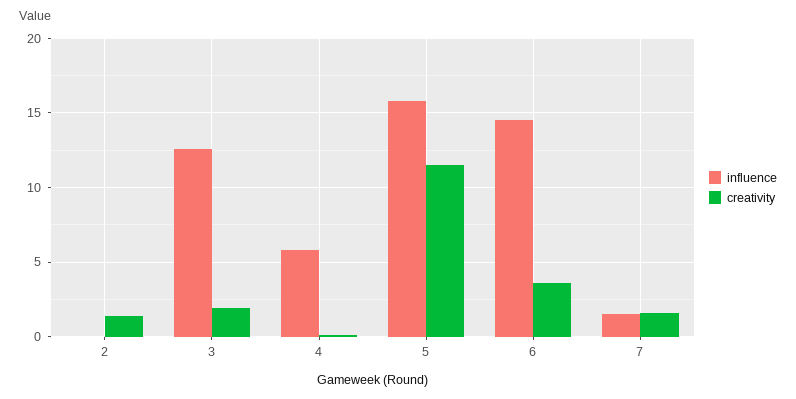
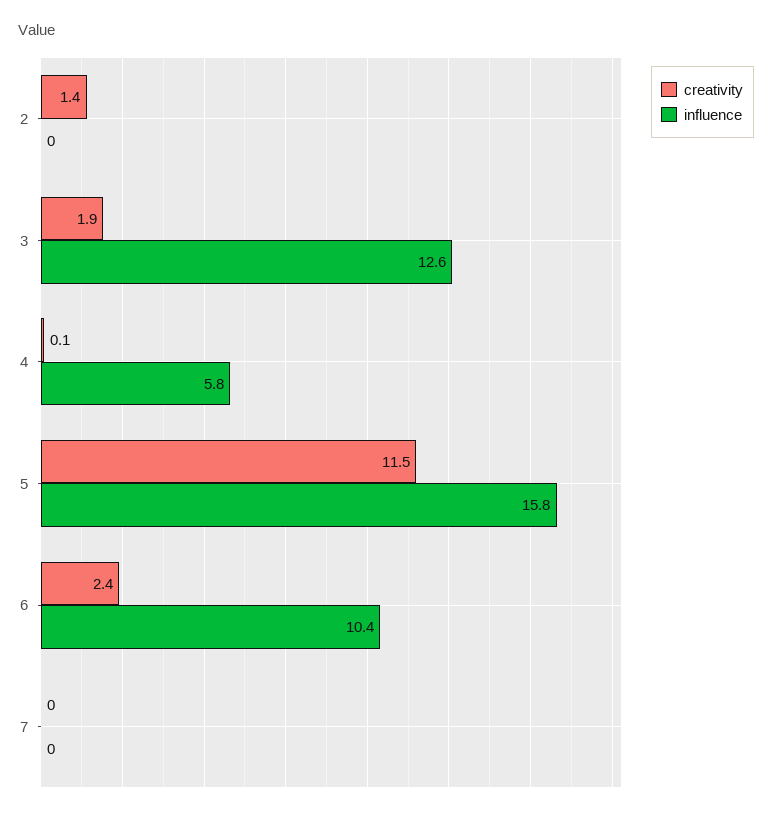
influence, 6: 14.5 -> 10.4
creativity, 6: 3.5 -> 2.4
influence, 7: 1.5 -> 0
creativity, 7: 1.5 -> 0

